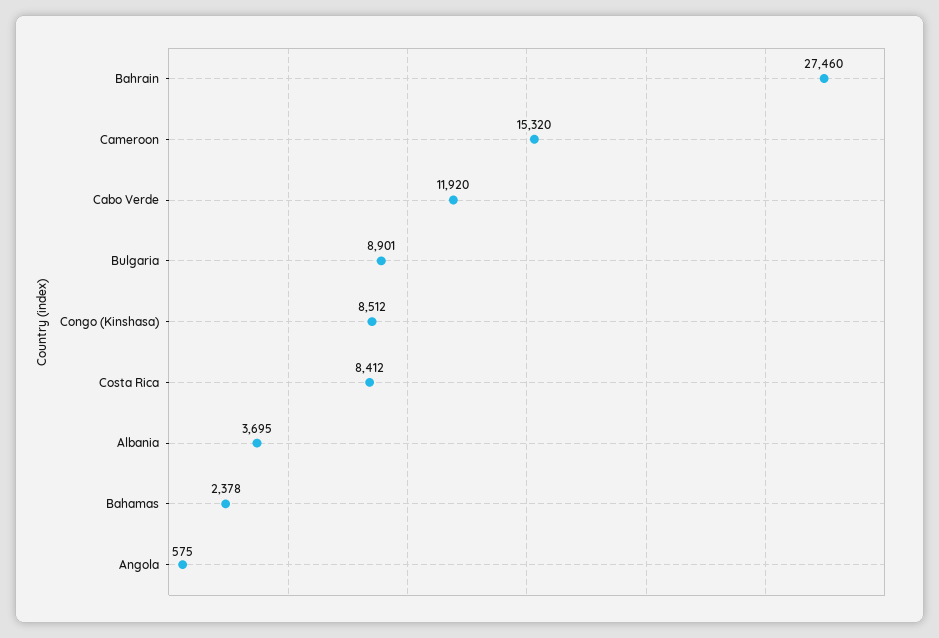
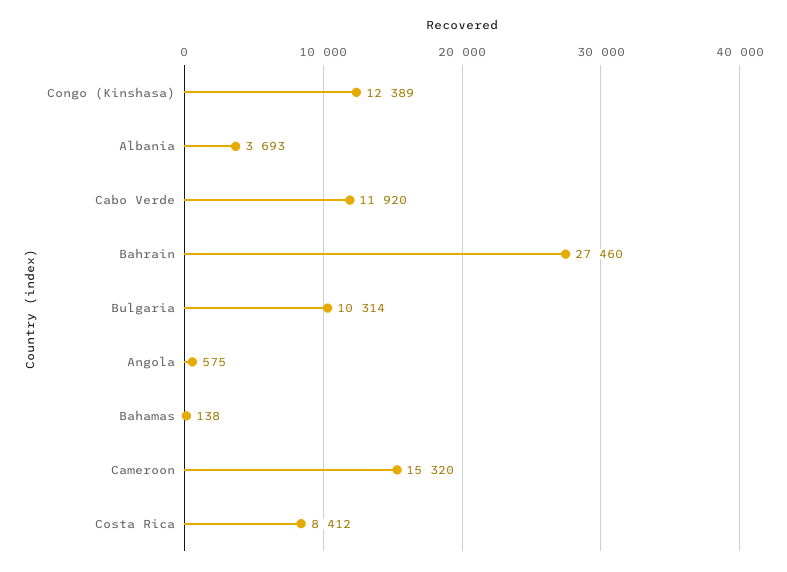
Bulgaria: 8901 -> 10314
Congo (Kinshasa): 8512 -> 12389
Albania: 3695 -> 3693
Bahamas: 2378 -> 138

